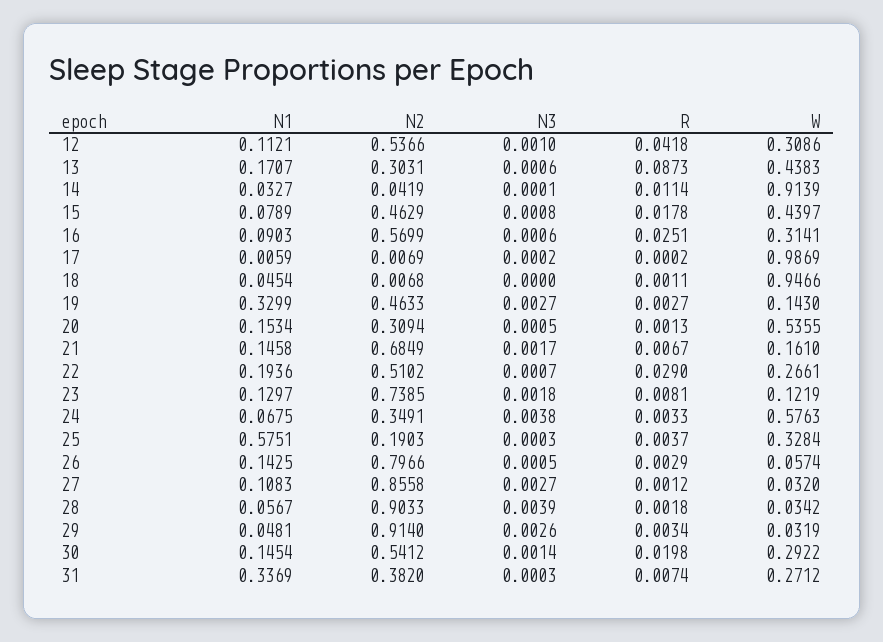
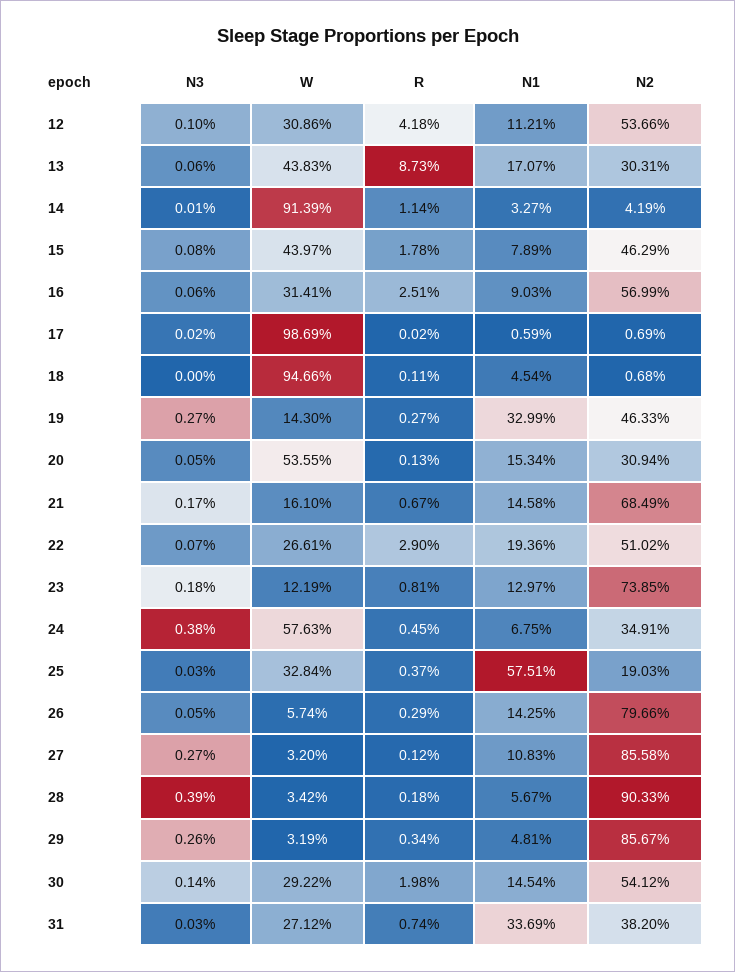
R, 24: 0.0033 -> 0.0045
N2, 29: 0.914 -> 0.8567

